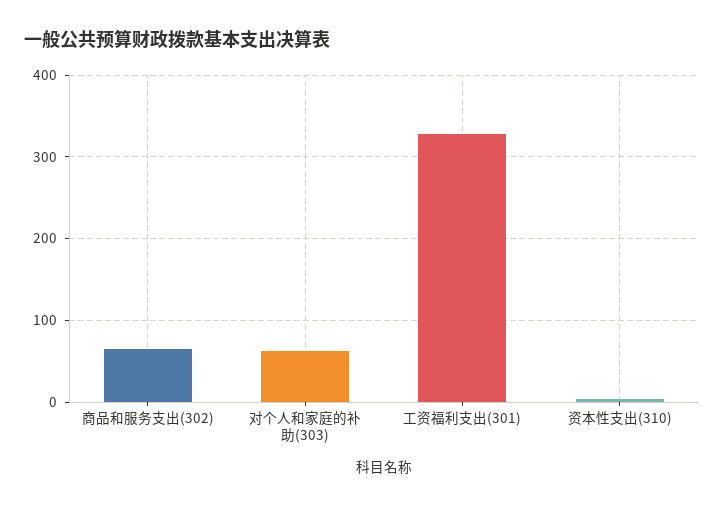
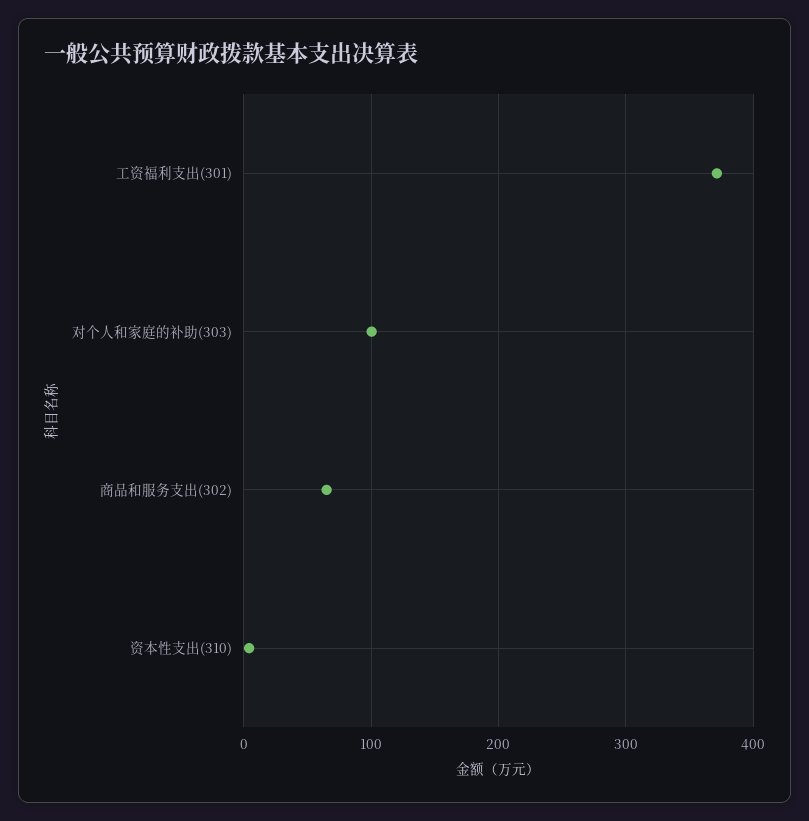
对个人和家庭的补助(303): 60 -> 100
工资福利支出(301): 330 -> 370

